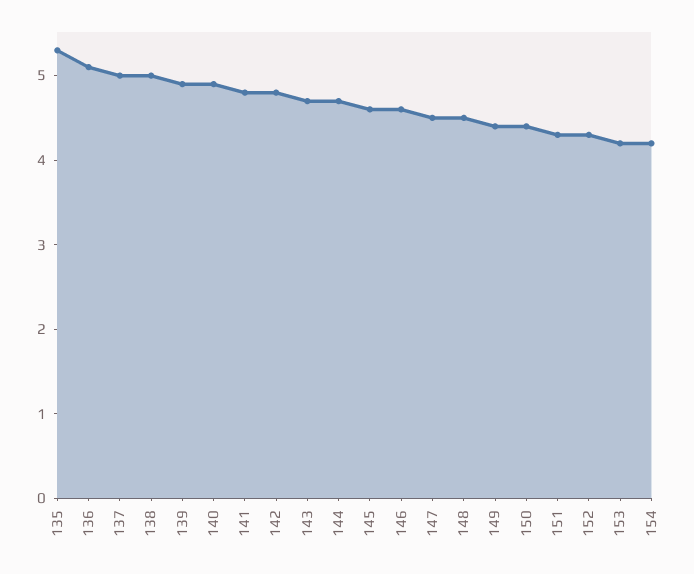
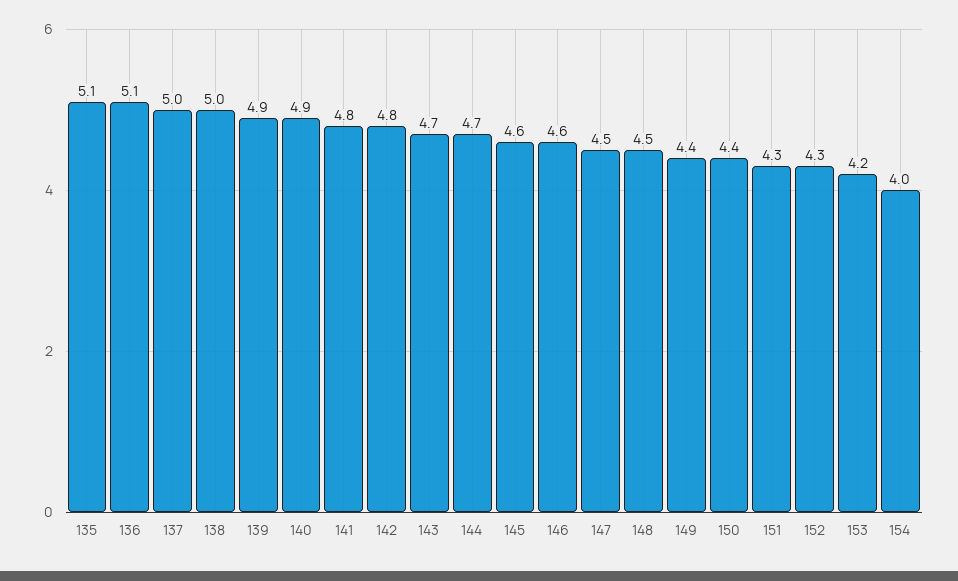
135: 5.3 -> 5.1
154: 4.2 -> 4

